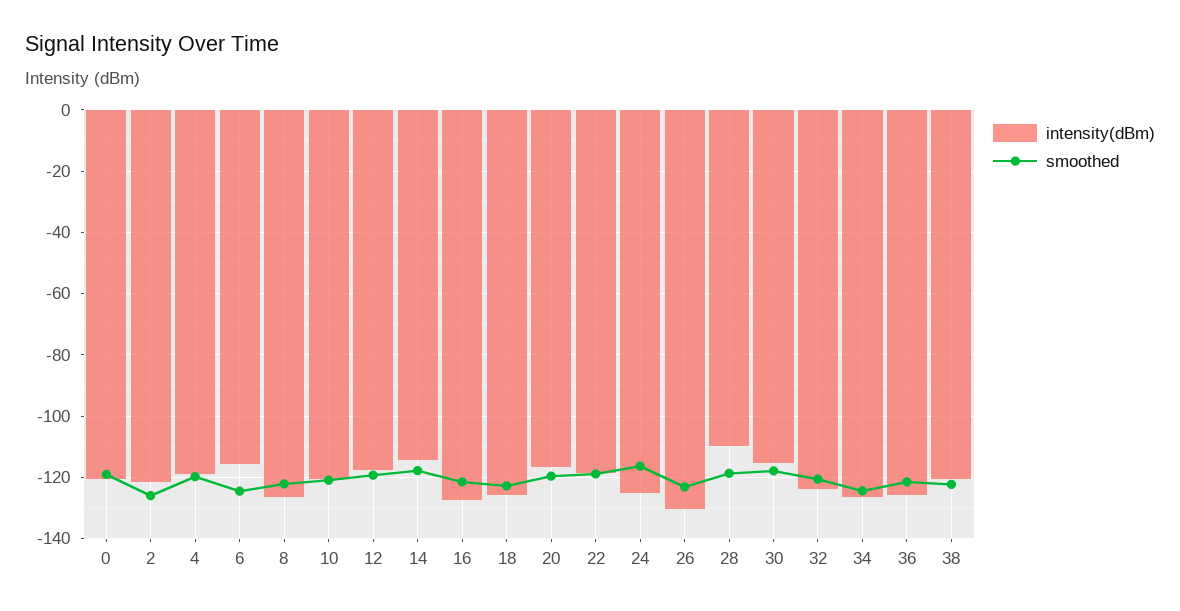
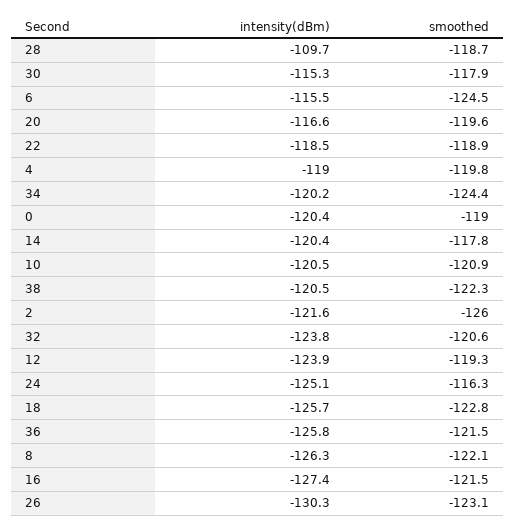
intensity(dBm), 12: -118 -> -123.9
intensity(dBm), 14: -114 -> -120.4
intensity(dBm), 34: -126 -> -120.2

